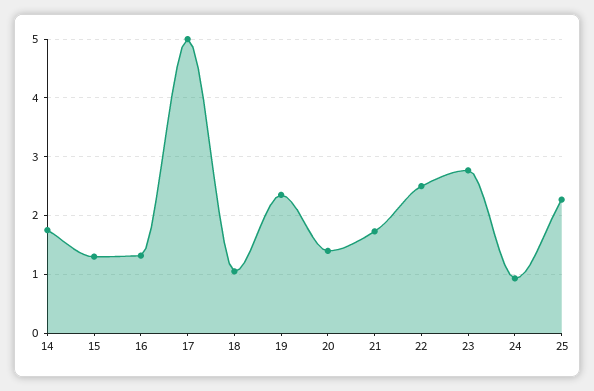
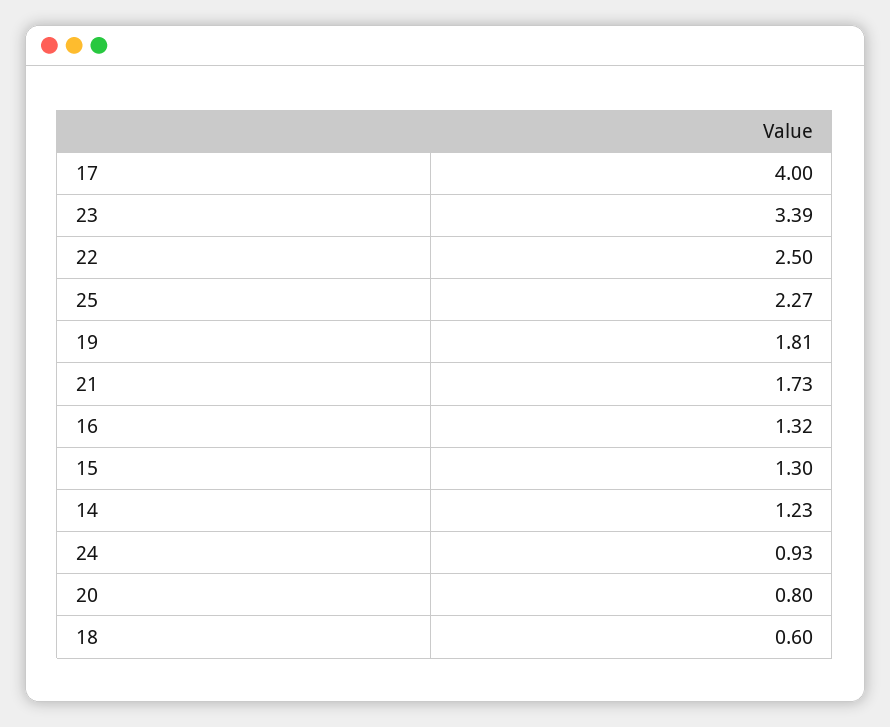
14: 1.8 -> 1.23
17: 5 -> 4
18: 1 -> 0.6
19: 2.4 -> 1.81
20: 1.4 -> 0.8
23: 2.8 -> 3.39

